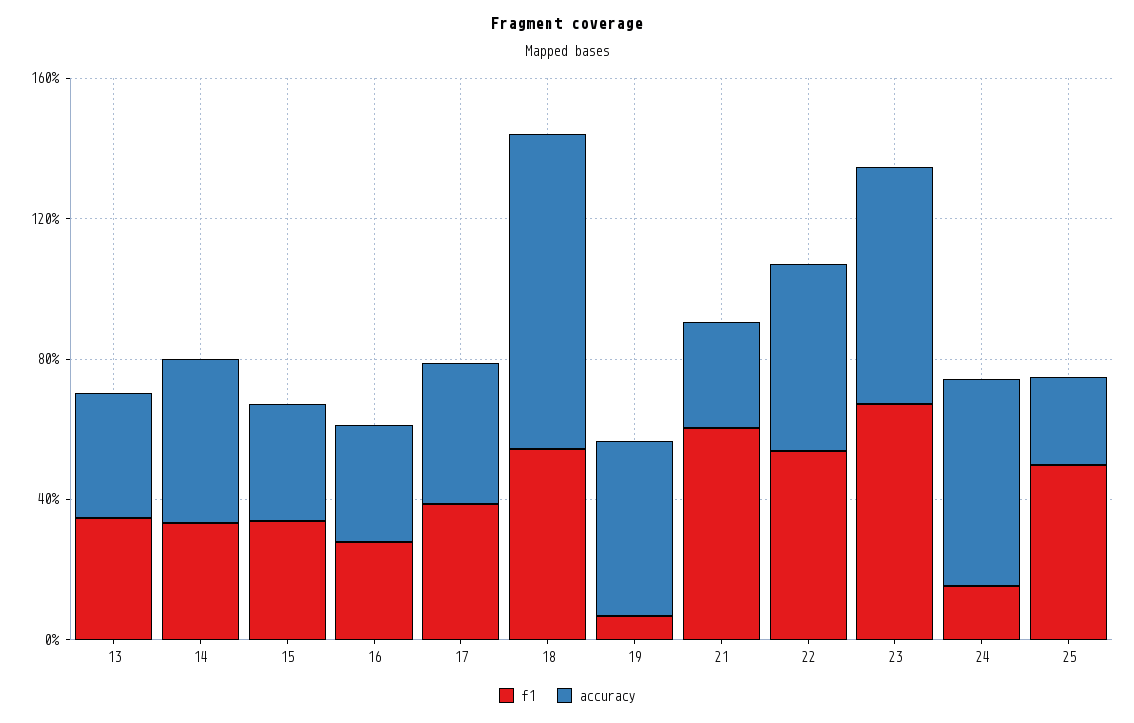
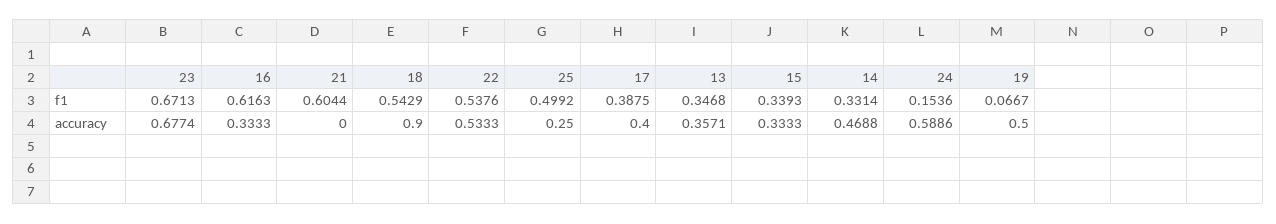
f1, 16: 0.3 -> 0.6163
accuracy, 21: 0.3 -> 0

